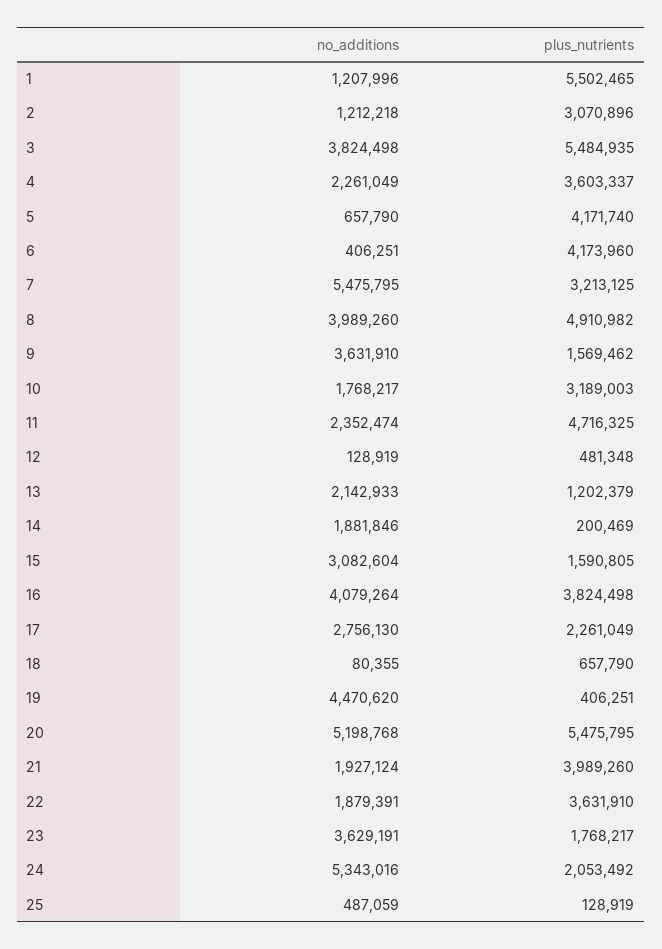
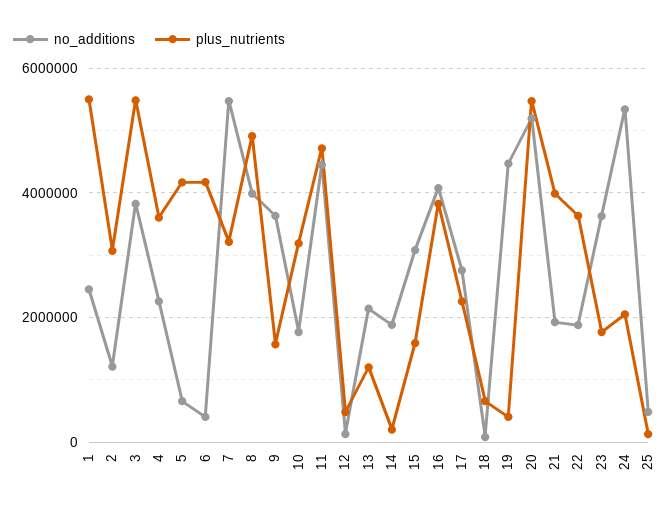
no_additions, 1: 1207996 -> 2400000
no_additions, 11: 2352474 -> 4400000

